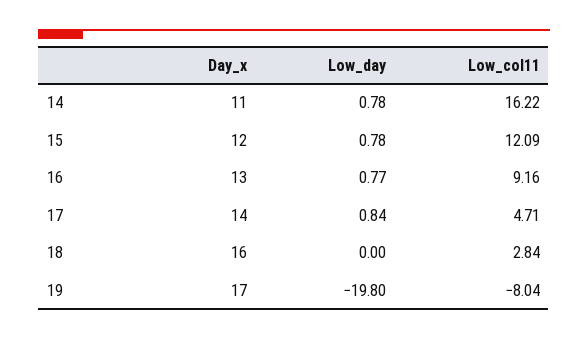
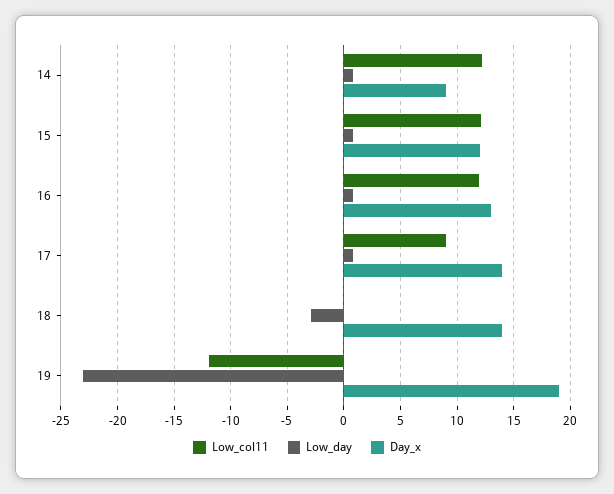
Day_x, 14: 11 -> 9
Low_col11, 14: 16.22 -> 12
Low_col11, 16: 9.16 -> 12
Low_col11, 17: 4.71 -> 9
Day_x, 18: 16 -> 14
Low_day, 18: 0 -> -3
Low_col11, 18: 2.84 -> 0
Day_x, 19: 17 -> 19
Low_day, 19: -19.8 -> -23
Low_col11, 19: -8.04 -> -12

